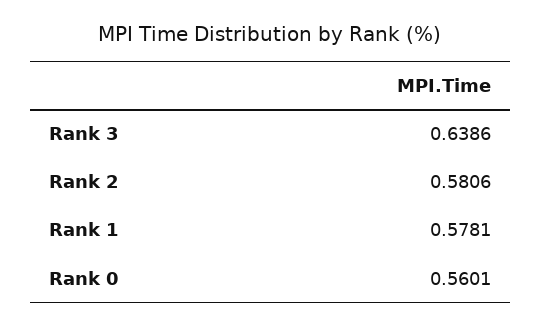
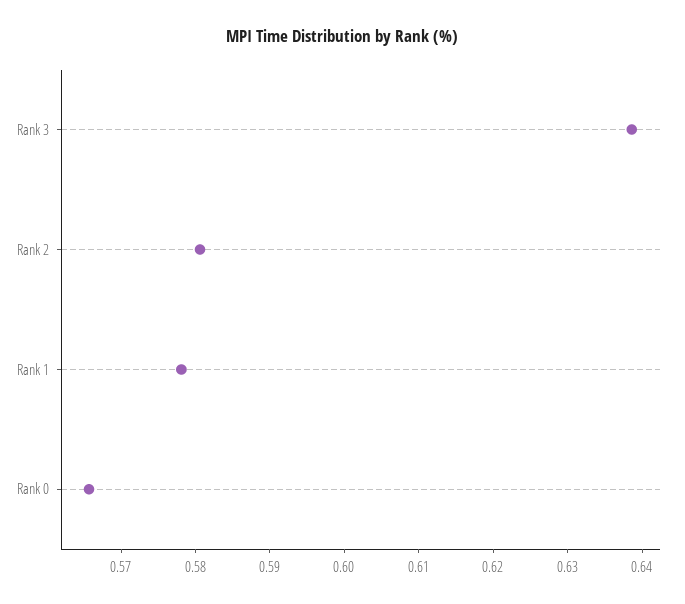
Rank 0: 0.5601 -> 0.566

